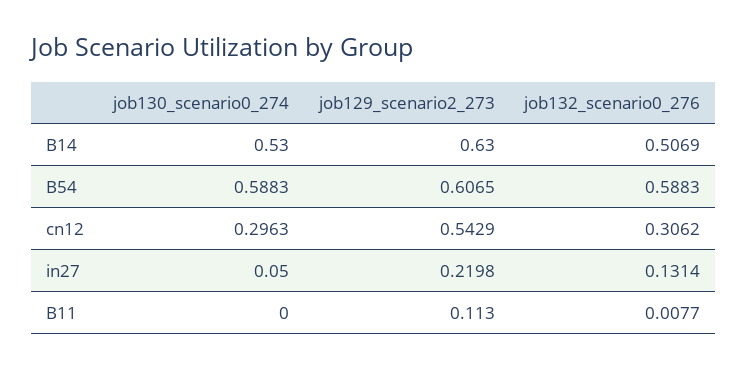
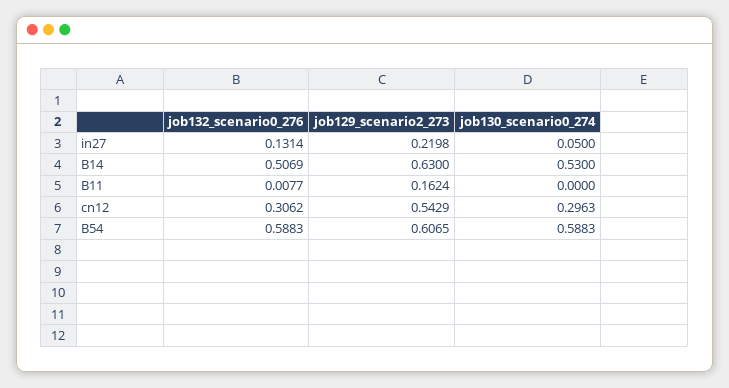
job129_scenario2_273, B11: 0.113 -> 0.1624

